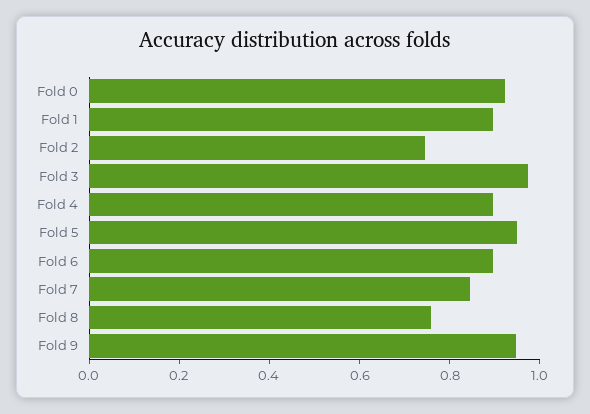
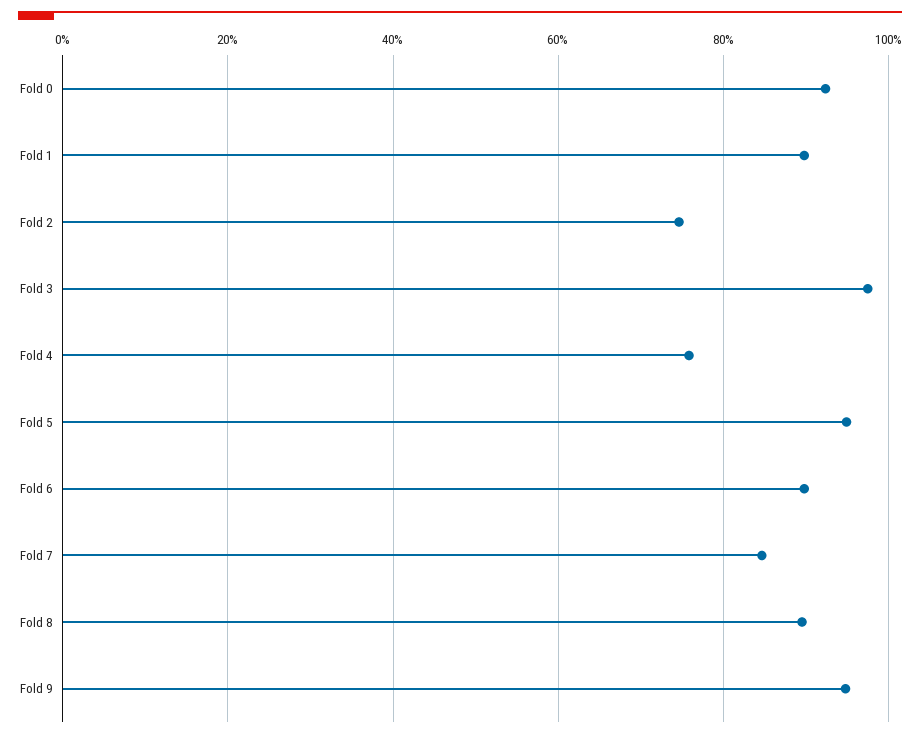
Fold 4: 0.9 -> 0.76
Fold 8: 0.75 -> 0.9

